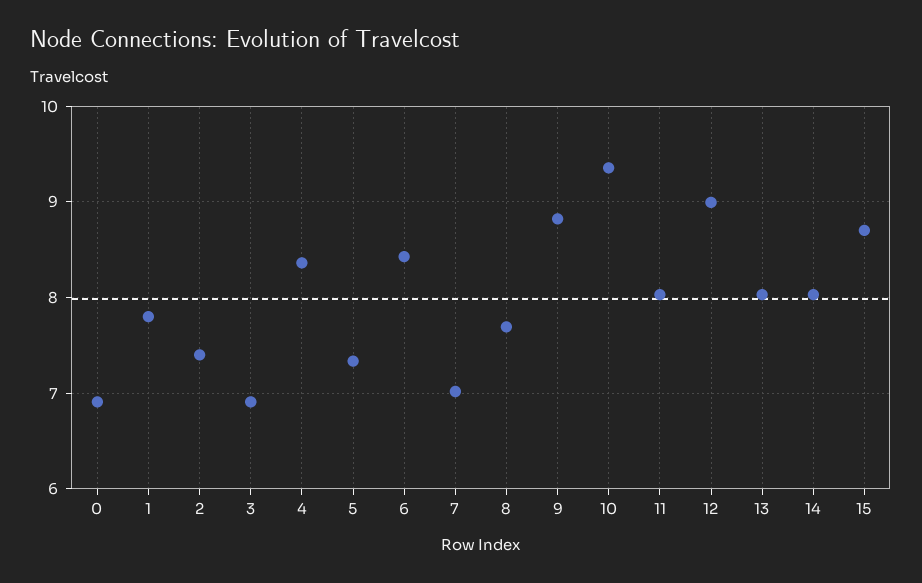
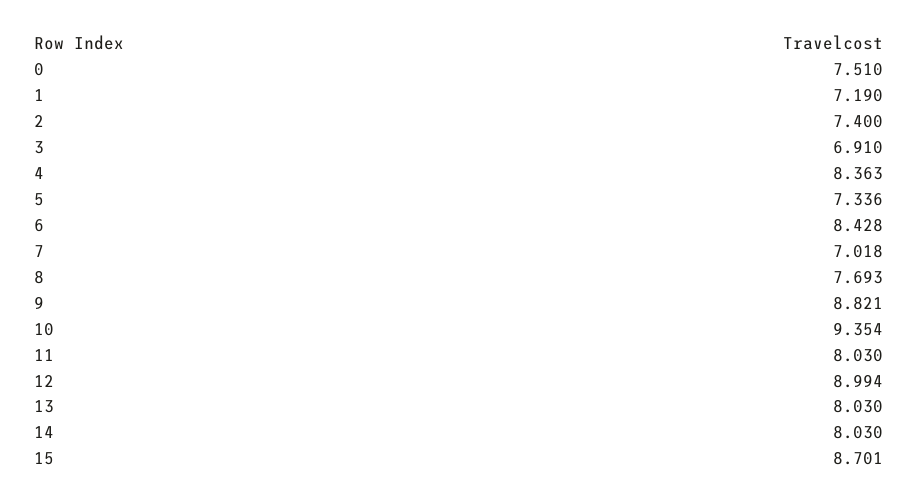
0: 6.9 -> 7.51
1: 7.8 -> 7.19

